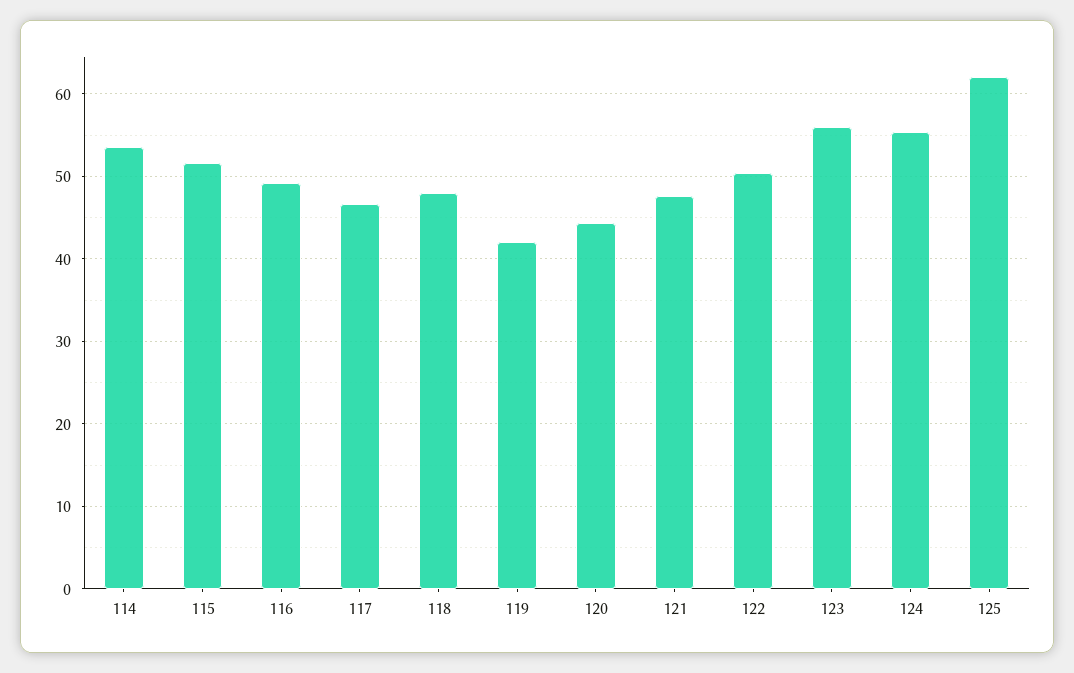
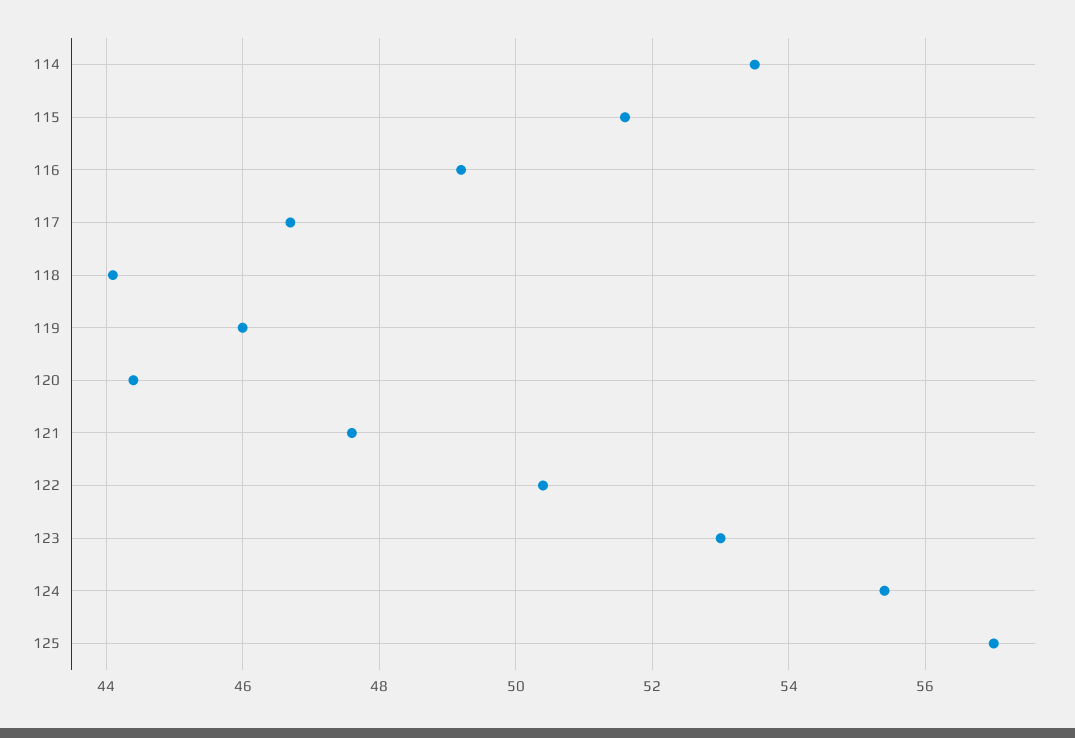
118: 48 -> 44
119: 42 -> 46
123: 56 -> 53
125: 62 -> 57

